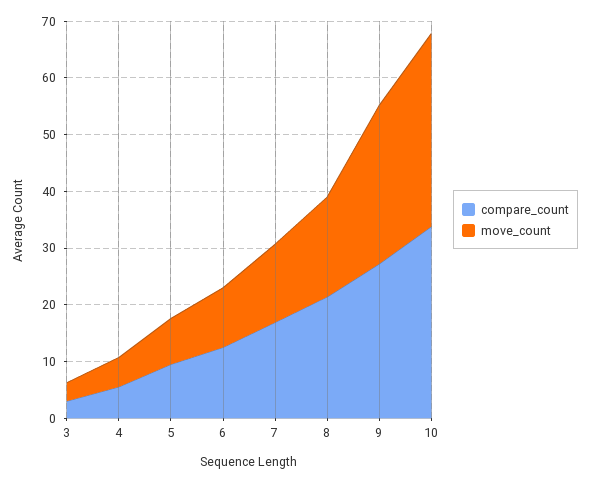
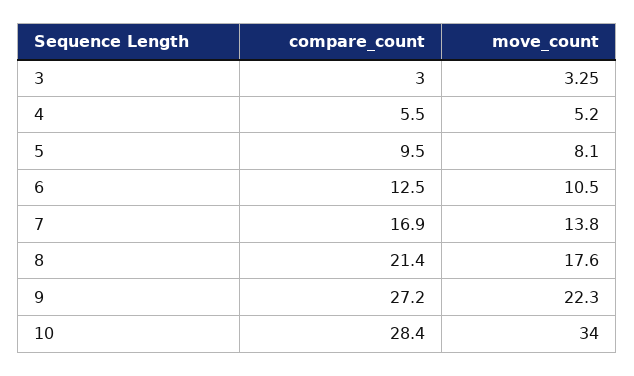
move_count, 9: 28 -> 22.3
compare_count, 10: 34 -> 28.4

